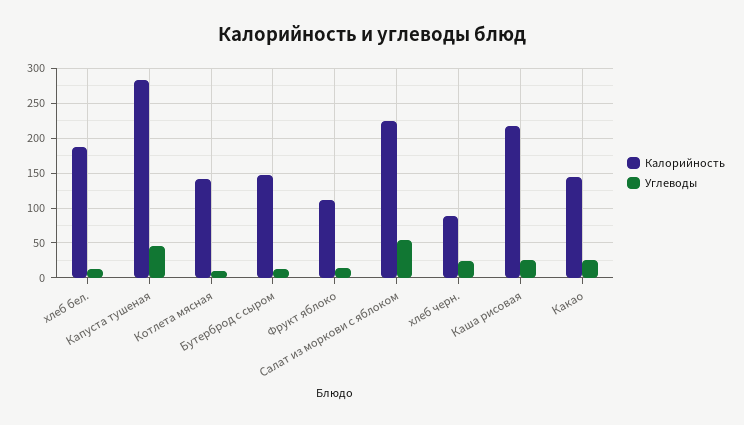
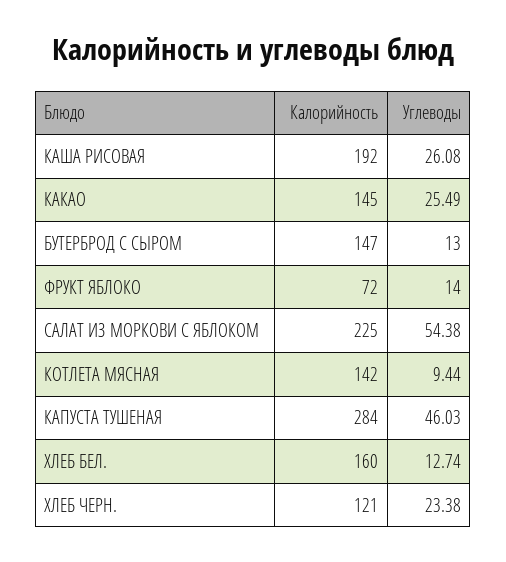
Калорийность, хлеб бел.: 190 -> 160
Калорийность, Фрукт яблоко: 110 -> 72
Калорийность, хлеб черн.: 90 -> 121
Калорийность, Каша рисовая: 220 -> 192

